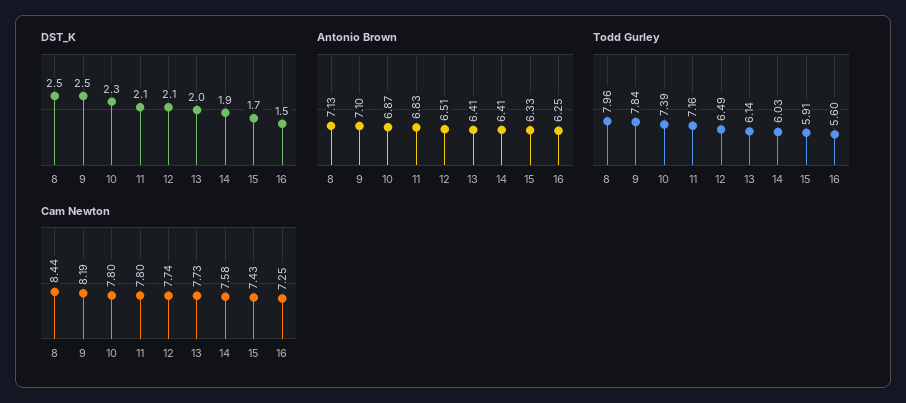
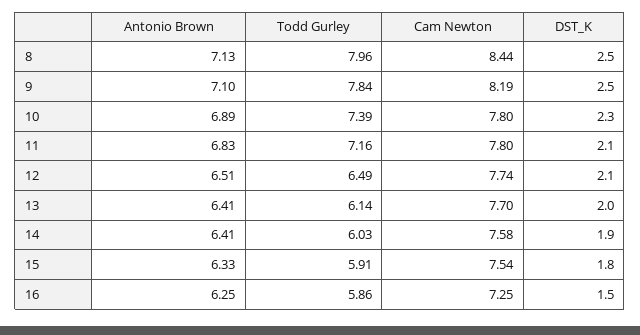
DST_K, 15: 1.7 -> 1.8
Antonio Brown, 10: 6.87 -> 6.89
Todd Gurley, 16: 5.6 -> 5.86
Cam Newton, 13: 7.73 -> 7.7
Cam Newton, 15: 7.43 -> 7.54

